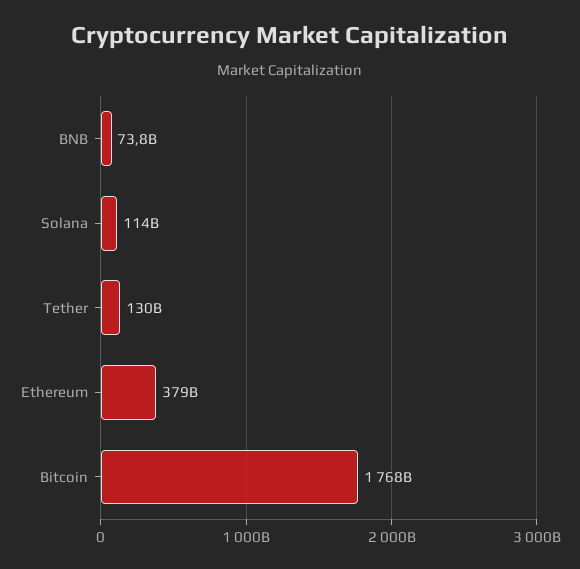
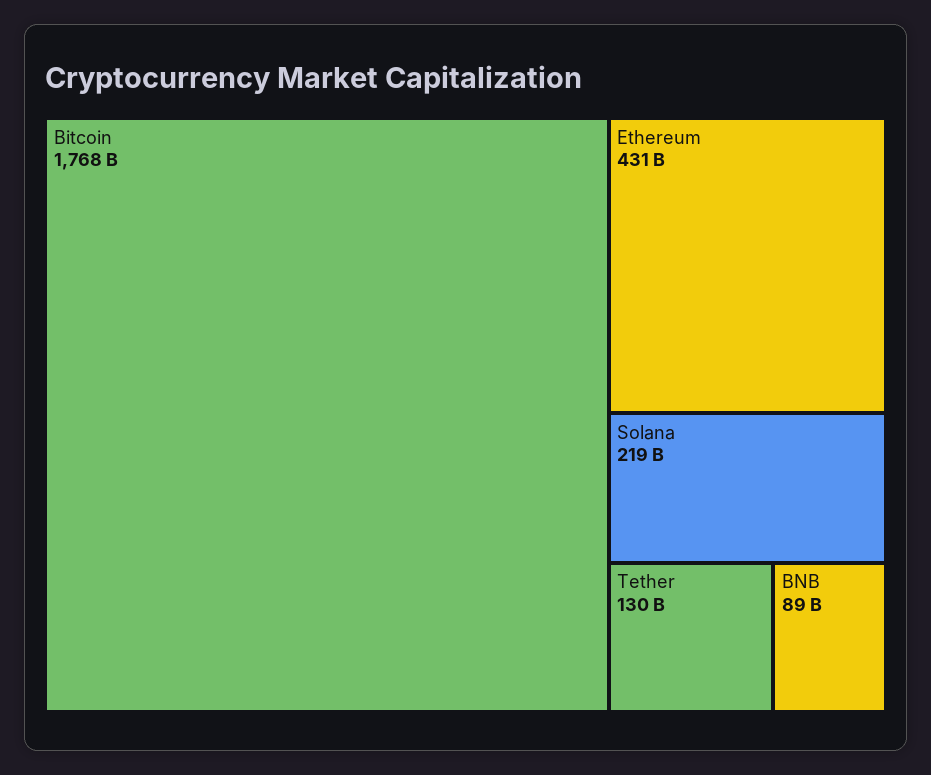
BNB: 73800000000 -> 89000000000
Solana: 114000000000 -> 219000000000
Ethereum: 379000000000 -> 431000000000

